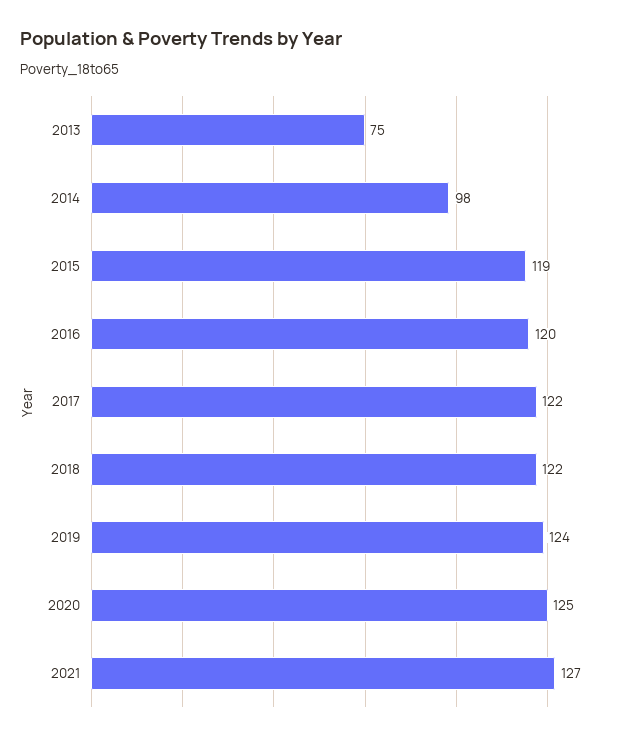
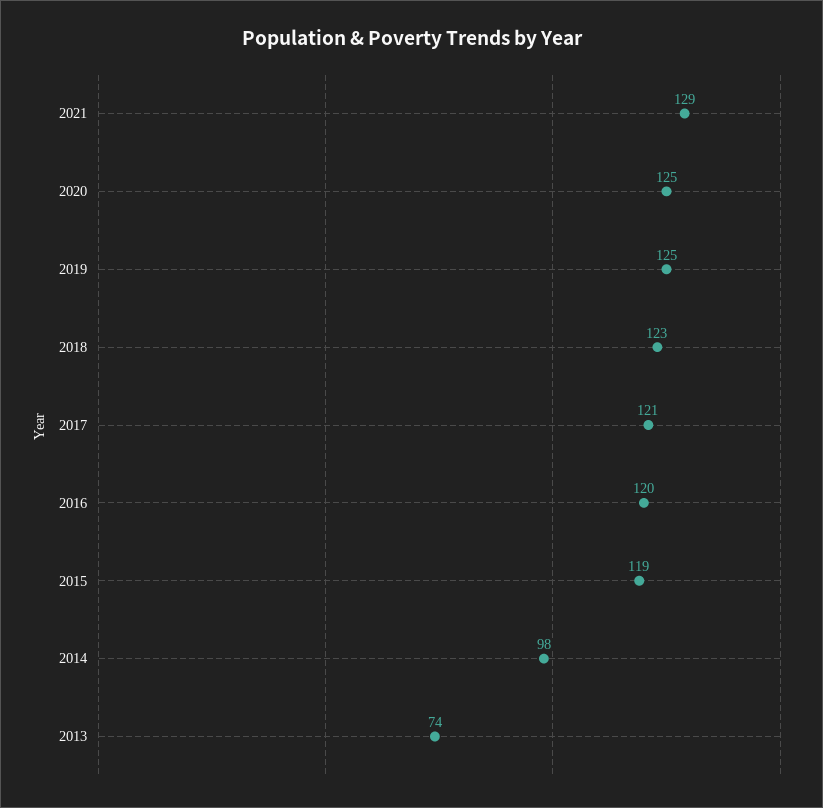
2013: 75 -> 74
2017: 122 -> 121
2018: 122 -> 123
2019: 124 -> 125
2021: 127 -> 129

